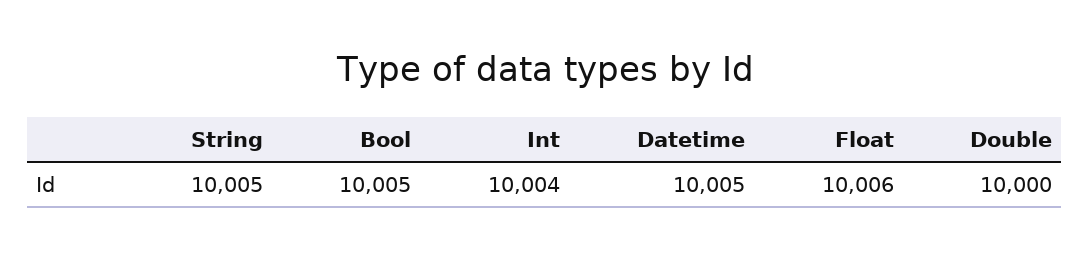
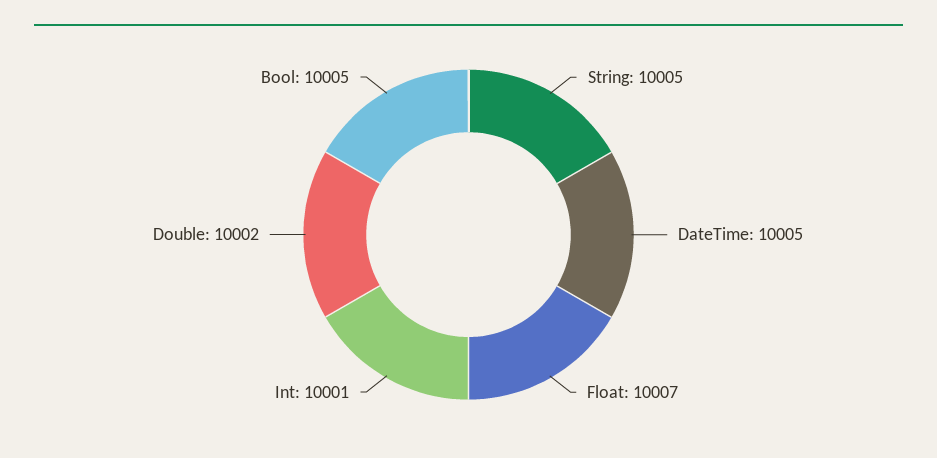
Int: 10004 -> 10001
Float: 10006 -> 10007
Double: 10000 -> 10002

